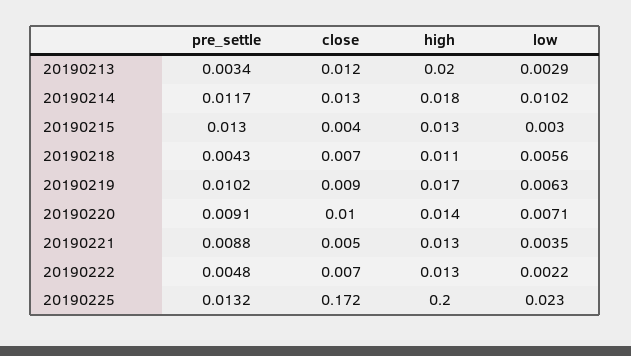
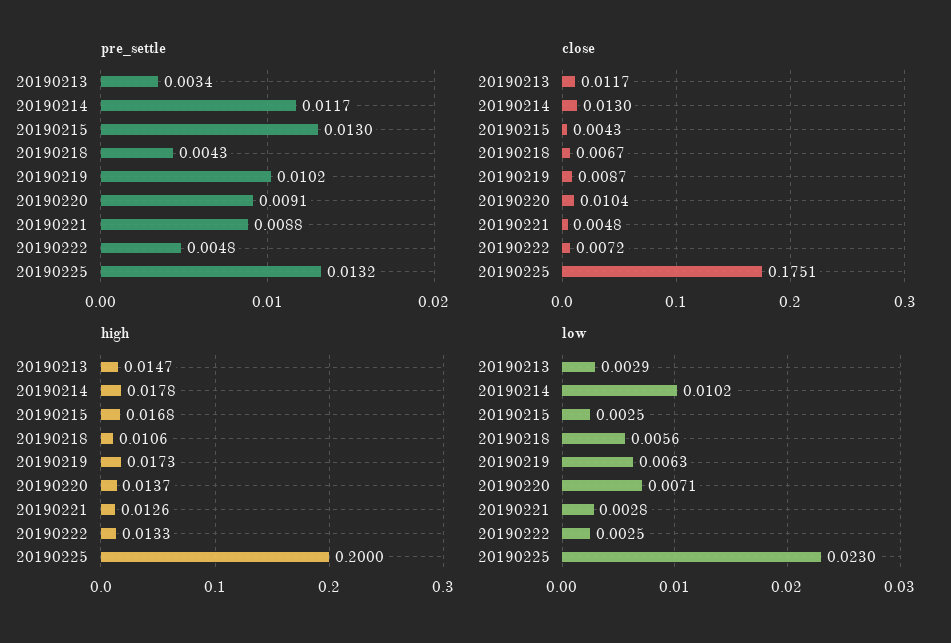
high, 20190213: 0.02 -> 0.0147
high, 20190215: 0.013 -> 0.0168
low, 20190215: 0.003 -> 0.0025
low, 20190221: 0.0035 -> 0.0028
low, 20190222: 0.0022 -> 0.0025
close, 20190225: 0.172 -> 0.1751

